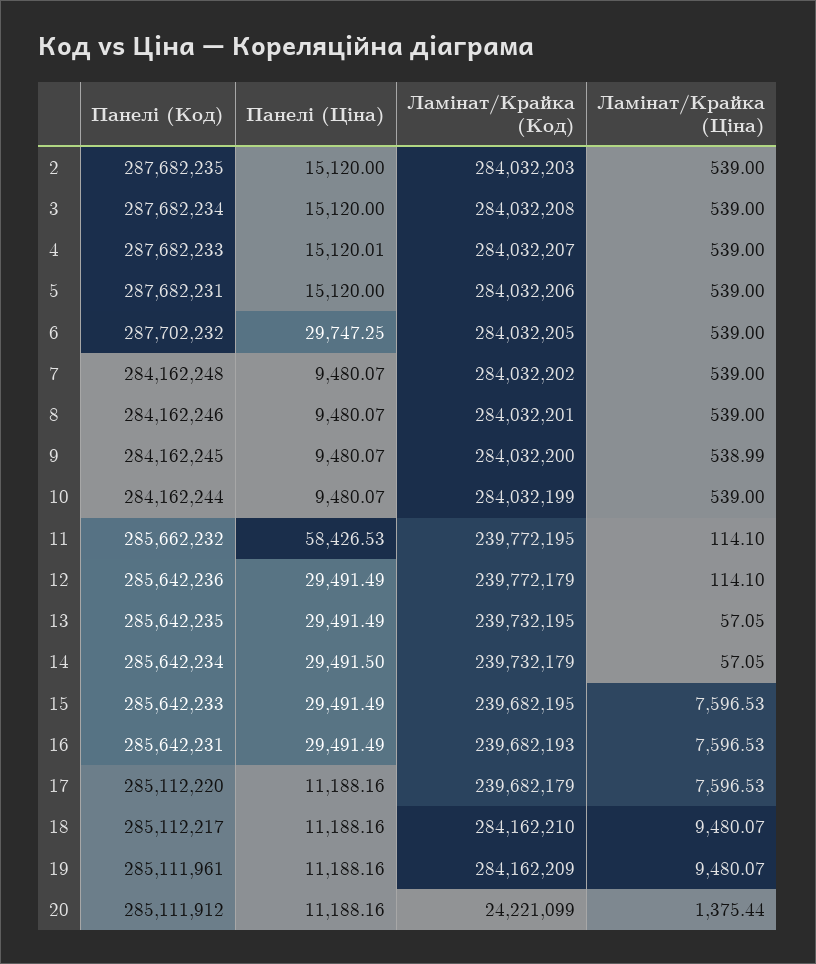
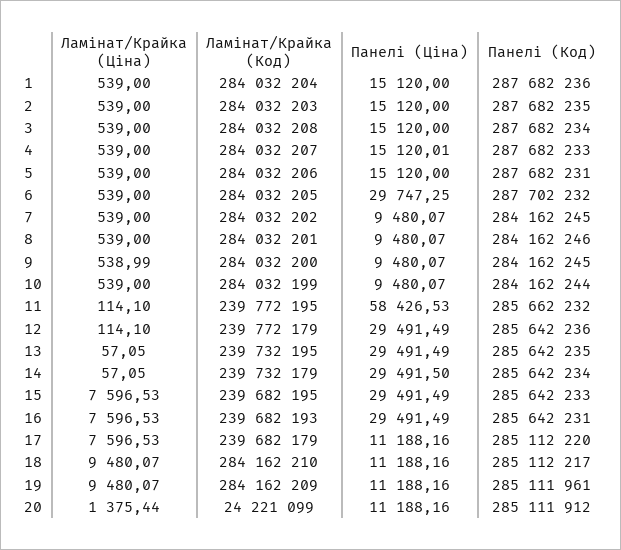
Панелі (Код), 7: 284162248 -> 284162245
Ламінат/Крайка (Ціна), 1: none -> 539
Ламінат/Крайка (Код), 1: none -> 284032204
Панелі (Ціна), 1: none -> 15120
Панелі (Код), 1: none -> 287682236

